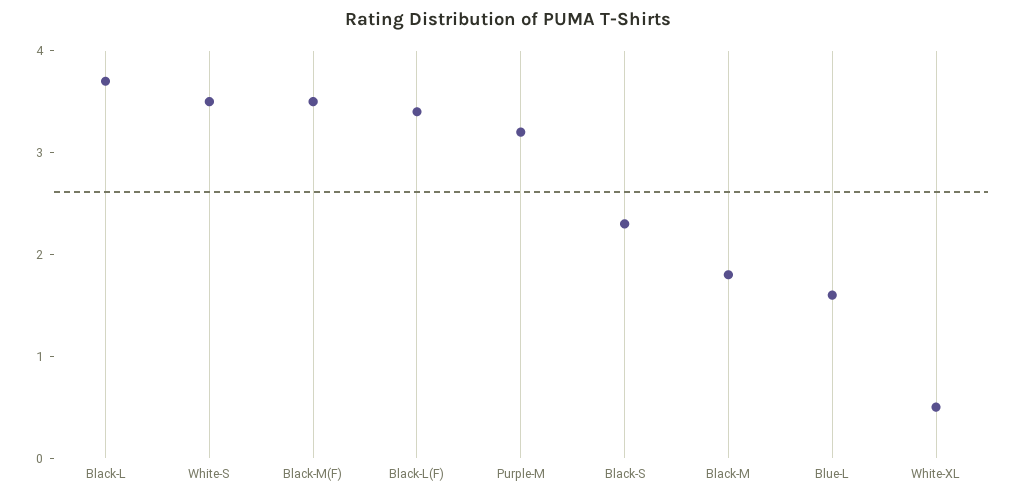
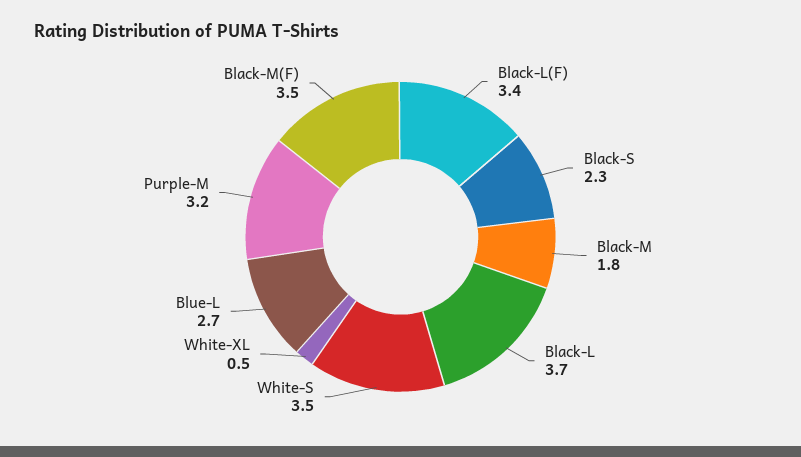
Blue-L: 1.6 -> 2.7

